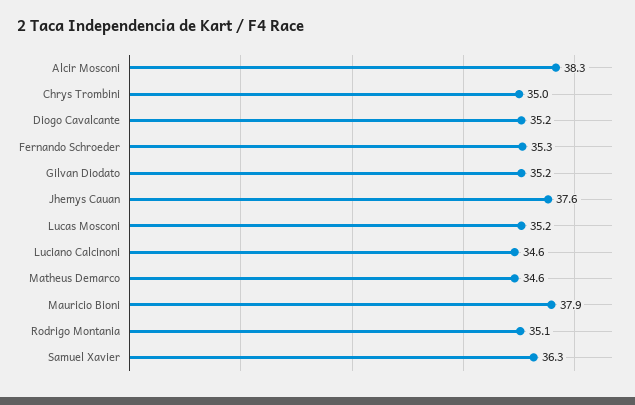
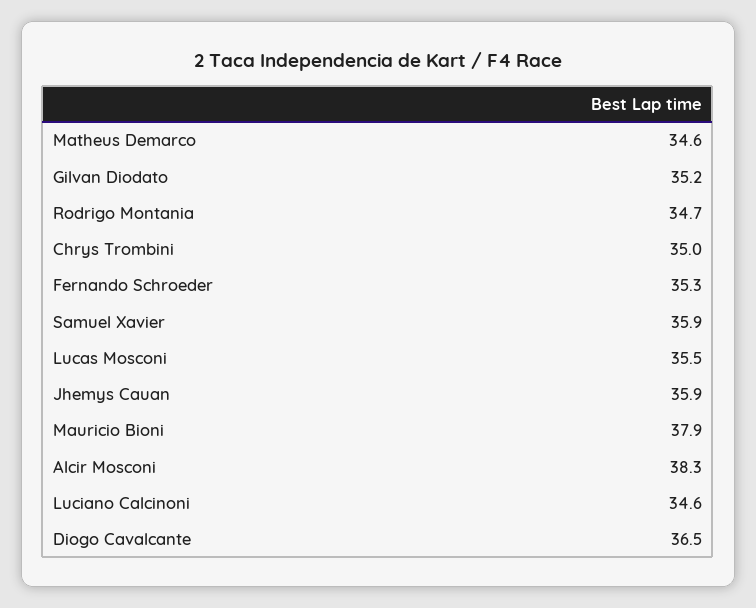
Diogo Cavalcante: 35.2 -> 36.5
Jhemys Cauan: 37.6 -> 35.9
Lucas Mosconi: 35.2 -> 35.5
Rodrigo Montania: 35.1 -> 34.7
Samuel Xavier: 36.3 -> 35.9

